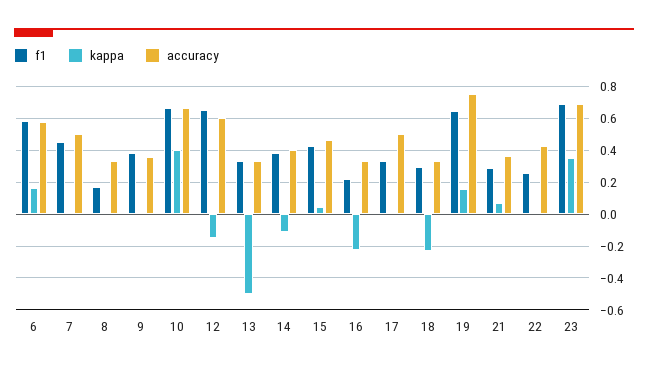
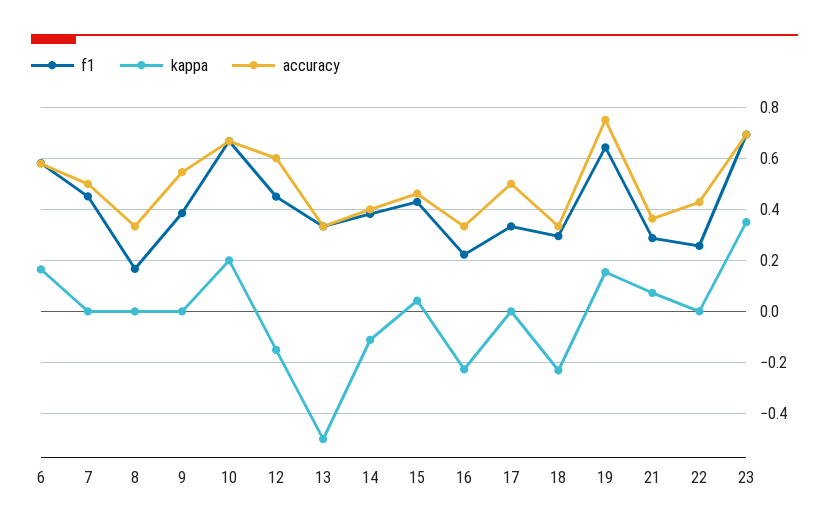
accuracy, 9: 0.35 -> 0.55
kappa, 10: 0.4 -> 0.2
f1, 12: 0.65 -> 0.45

